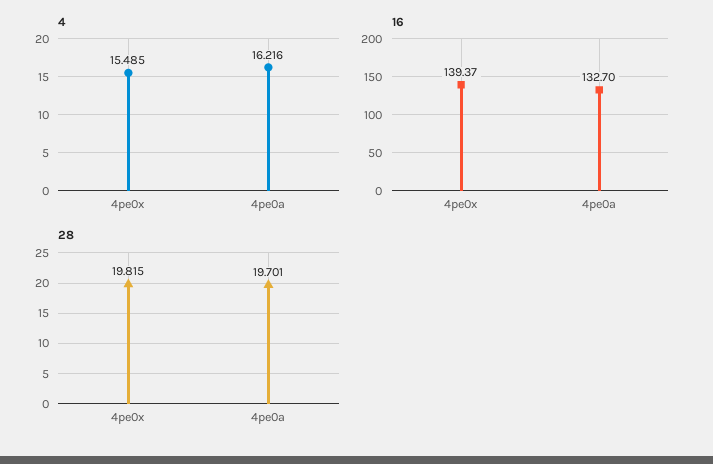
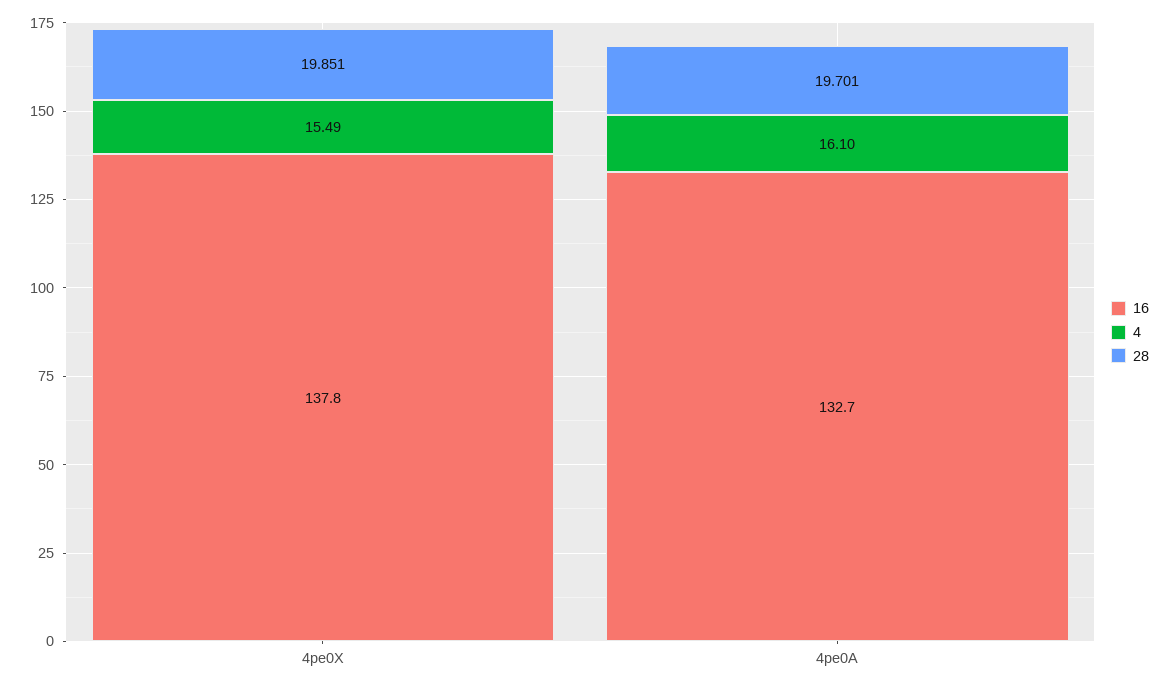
4, 4pe0a: 16.216 -> 16.1
16, 4pe0x: 139.37 -> 137.8
28, 4pe0x: 19.815 -> 19.851

